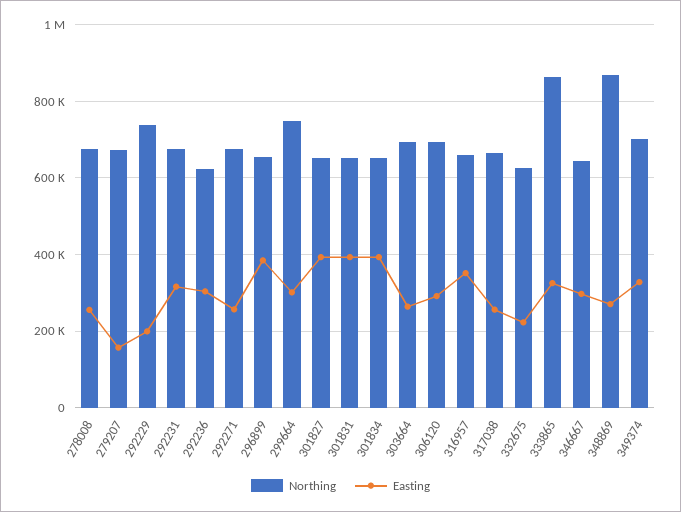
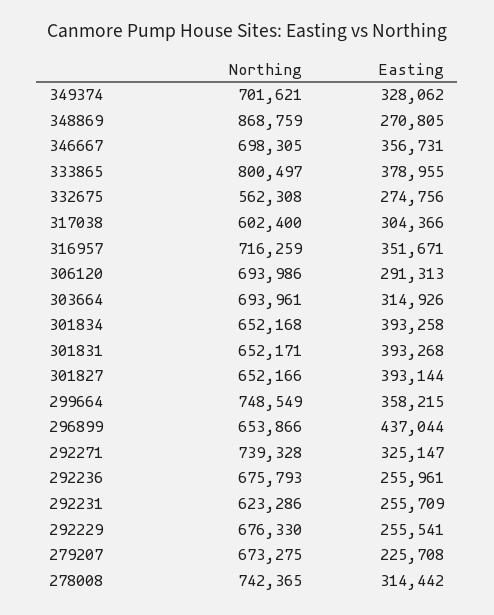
Northing, 278008: 680000 -> 742365
Easting, 278008: 260000 -> 314442
Easting, 279207: 160000 -> 225708
Northing, 292229: 740000 -> 676330
Easting, 292229: 200000 -> 255541
Northing, 292231: 680000 -> 623286
Easting, 292231: 320000 -> 255709
Northing, 292236: 620000 -> 675793
Easting, 292236: 300000 -> 255961
Northing, 292271: 680000 -> 739328
Easting, 292271: 260000 -> 325147
Easting, 296899: 380000 -> 437044
Easting, 299664: 300000 -> 358215
Easting, 303664: 260000 -> 314926
Northing, 316957: 660000 -> 716259
Northing, 317038: 660000 -> 602400
Easting, 317038: 260000 -> 304366
Northing, 332675: 620000 -> 562308
Easting, 332675: 220000 -> 274756
Northing, 333865: 860000 -> 800497
Easting, 333865: 320000 -> 378955
Northing, 346667: 640000 -> 698305
Easting, 346667: 300000 -> 356731

